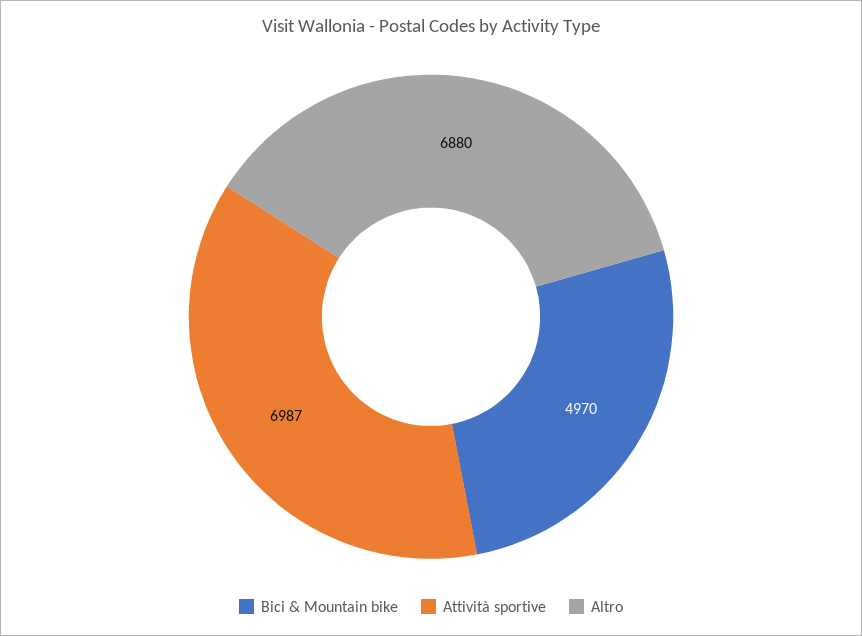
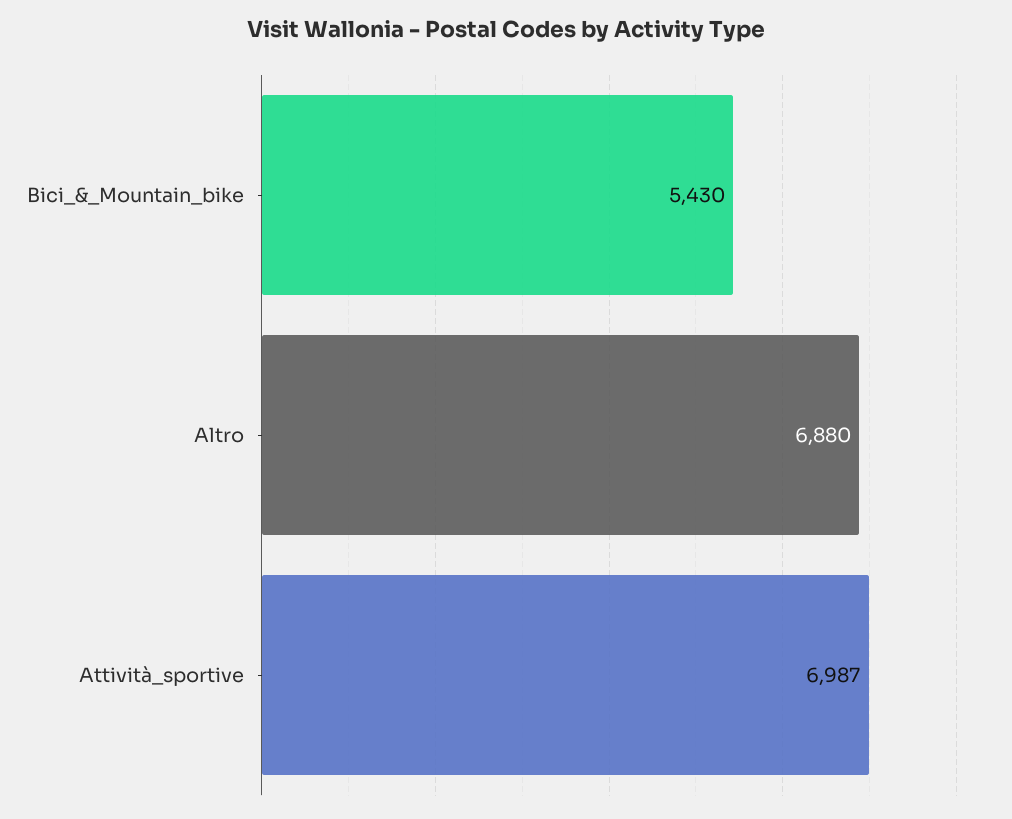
Bici & Mountain bike: 4970 -> 5430

